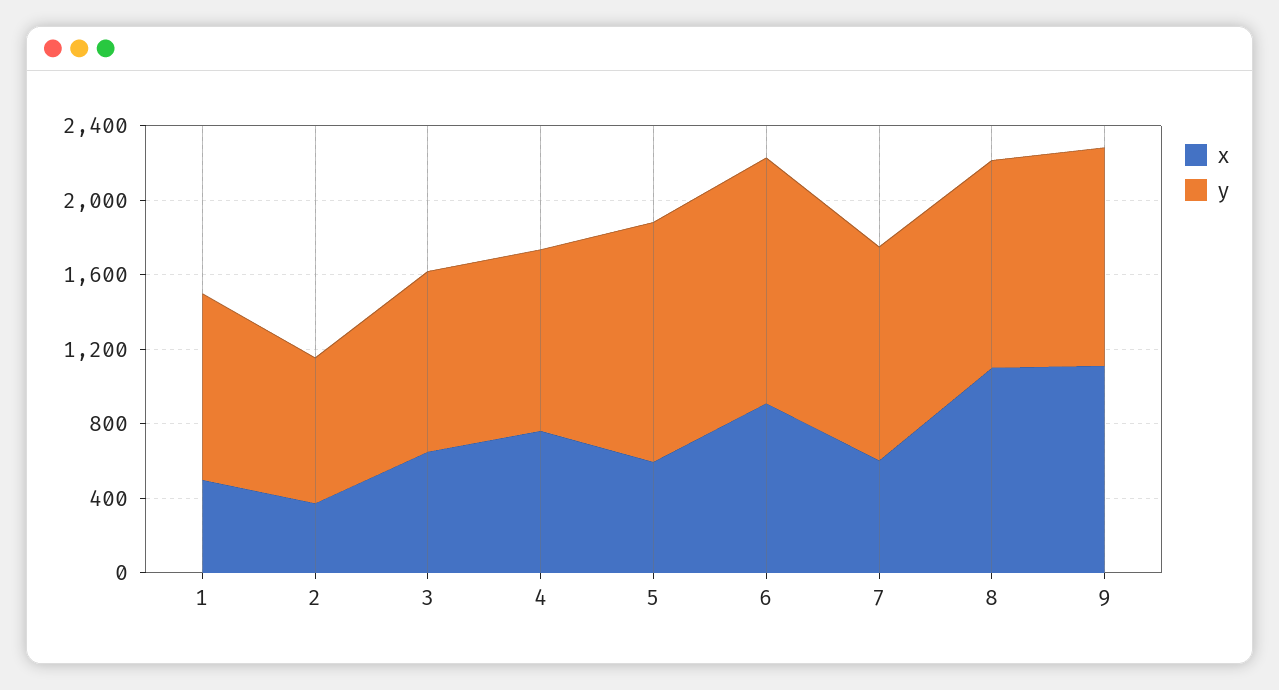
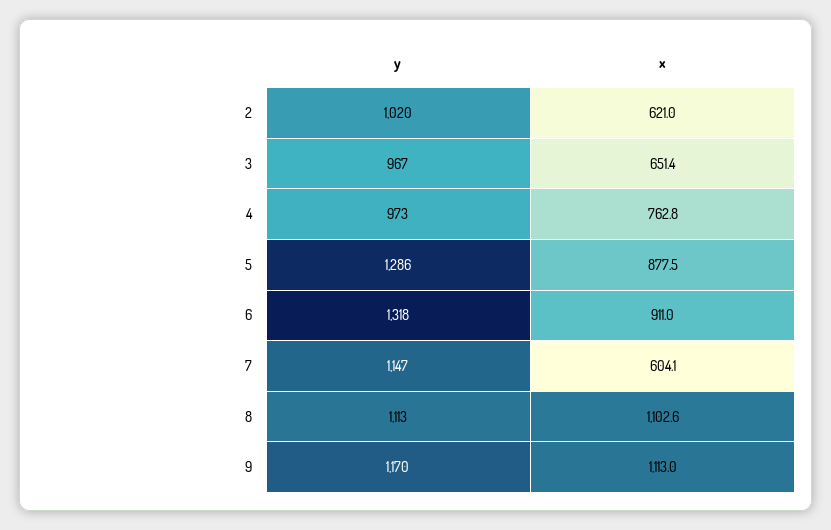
x, 1: 500 -> none
y, 1: 1000 -> none
x, 2: 400 -> 621
y, 2: 800 -> 1020
x, 5: 600 -> 877.5

